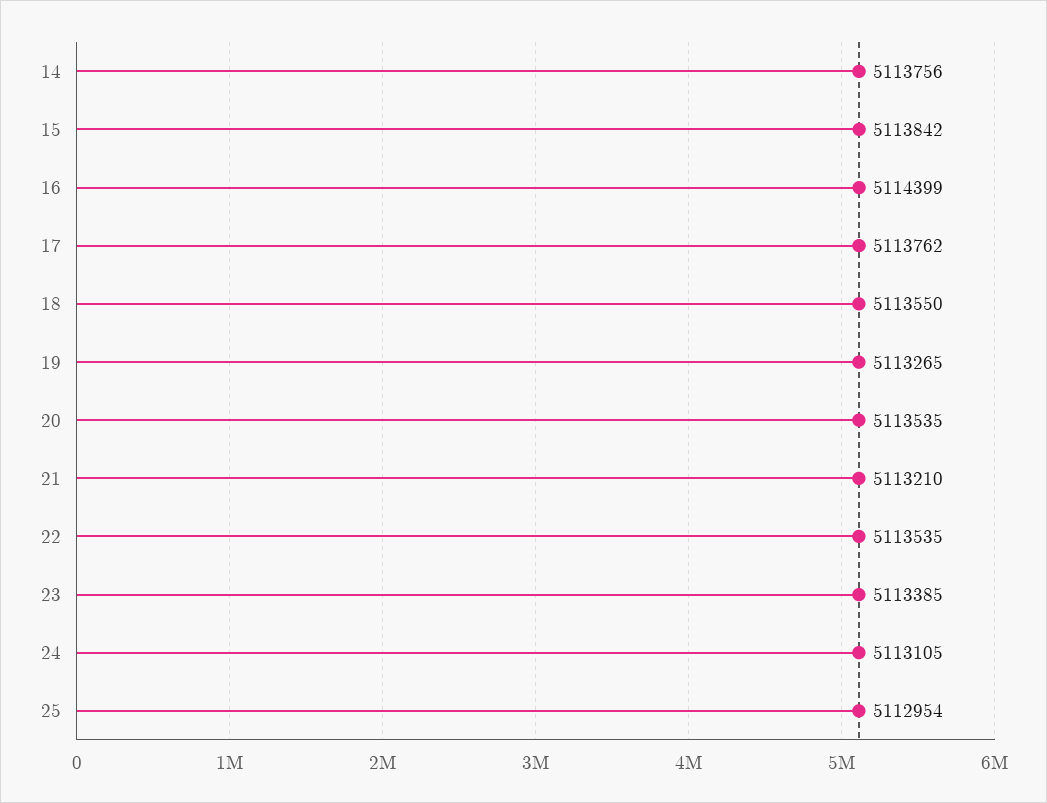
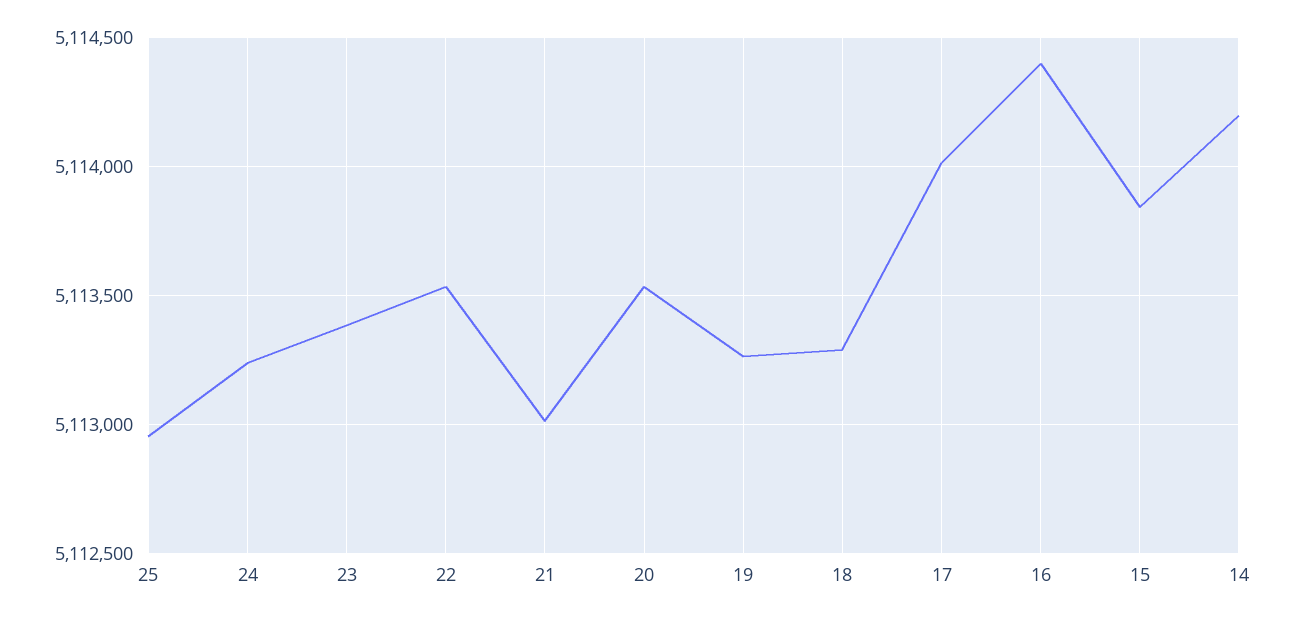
14: 5113756 -> 5114200
17: 5113762 -> 5114000
18: 5113550 -> 5113300
21: 5113210 -> 5113000
24: 5113105 -> 5113250

